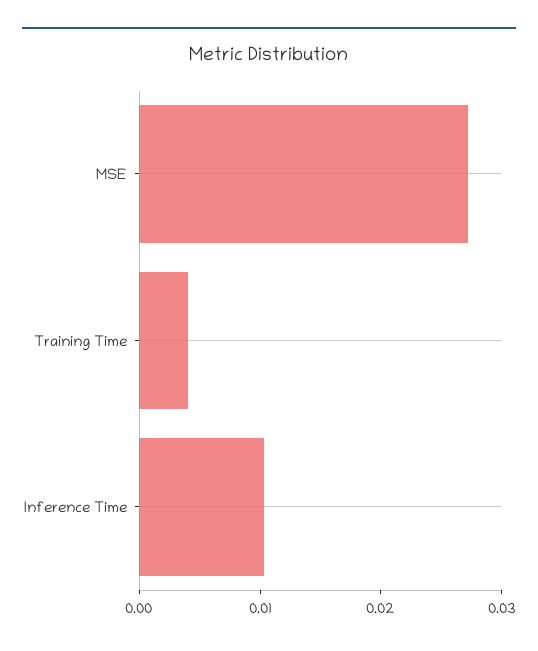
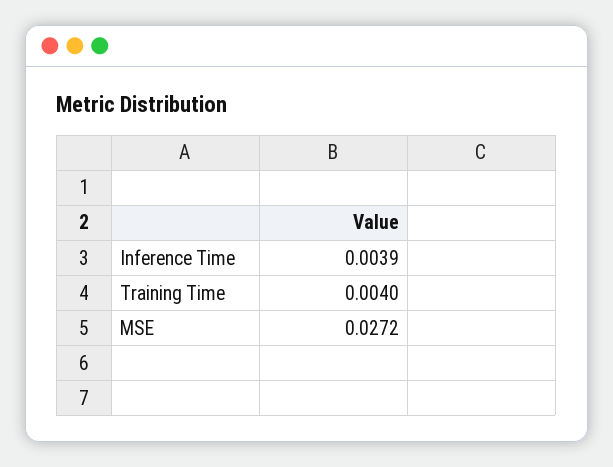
Inference Time: 0.01 -> 0.0039

